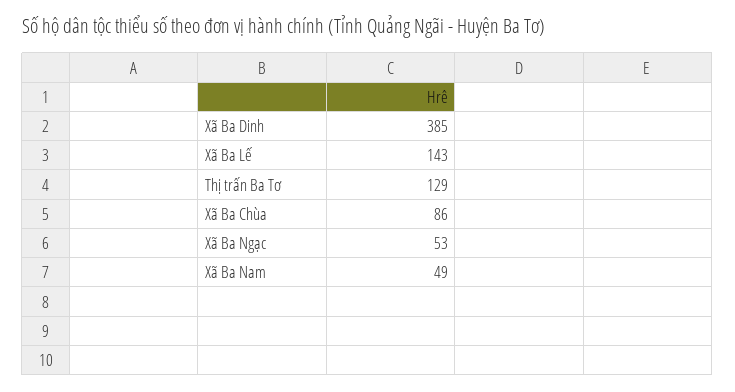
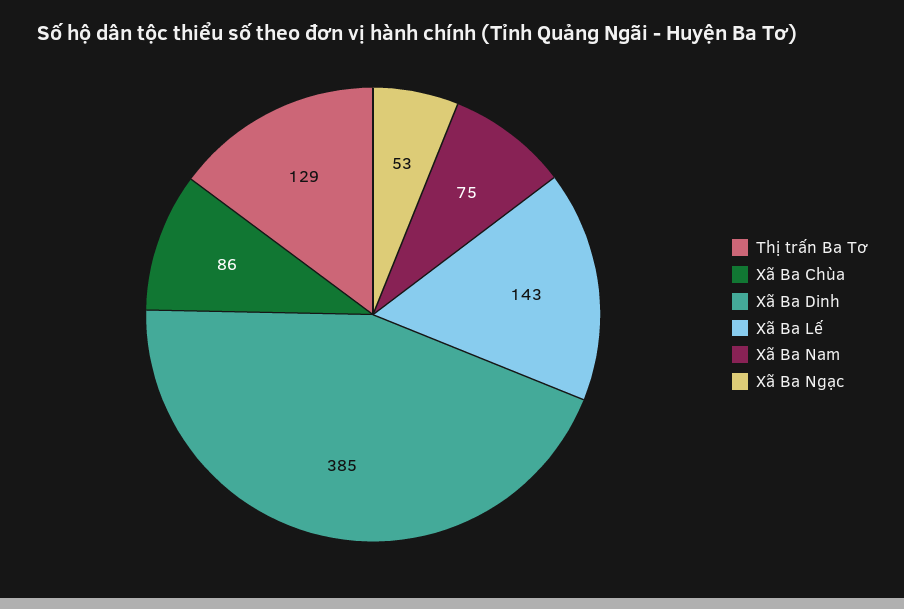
Xã Ba Nam: 49 -> 75

